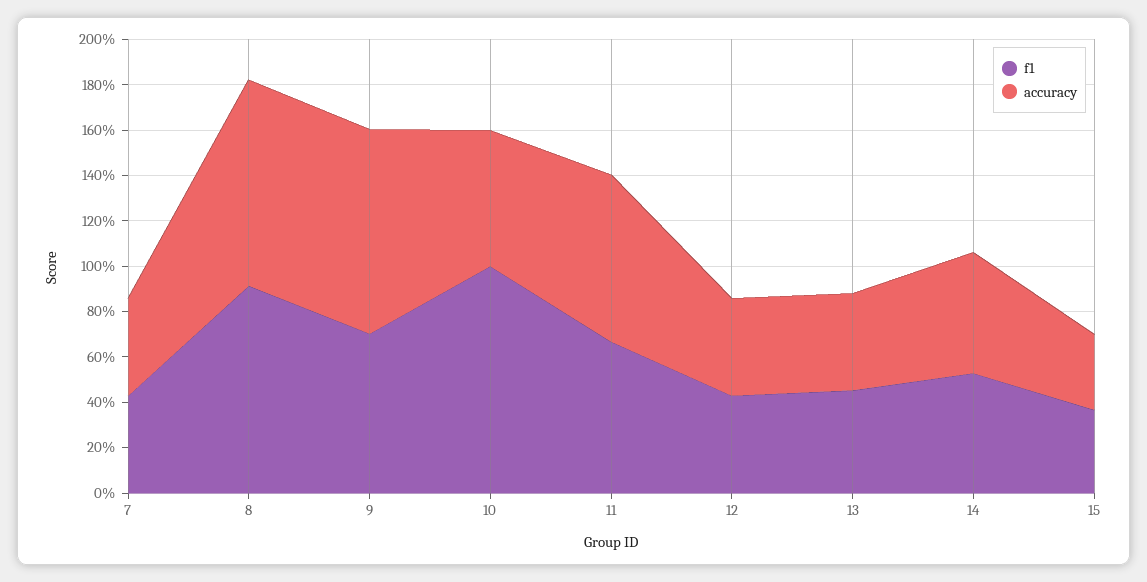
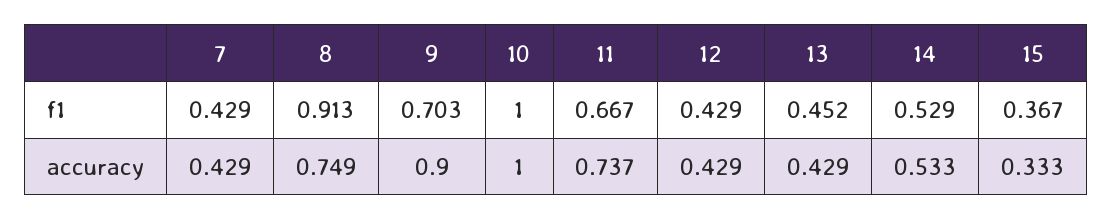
accuracy, 8: 0.9 -> 0.749
accuracy, 10: 0.6 -> 1

